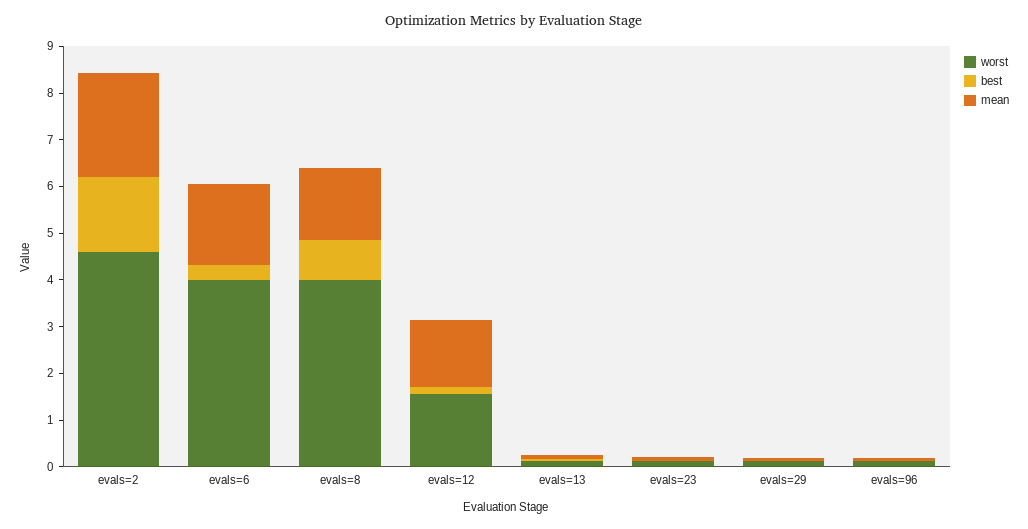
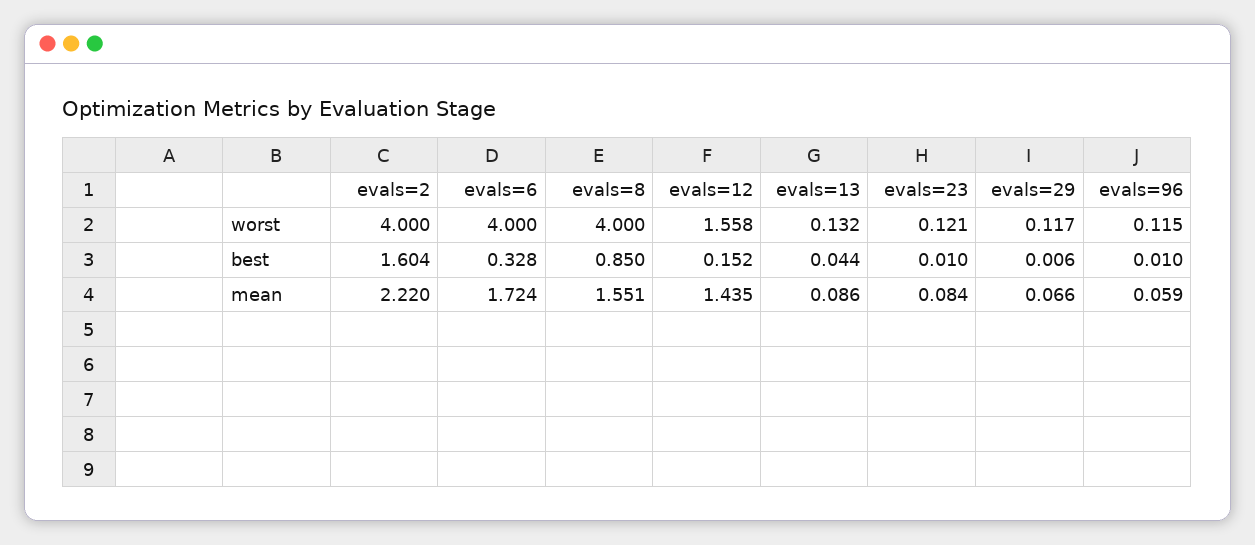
worst, evals=2: 4.6 -> 4

